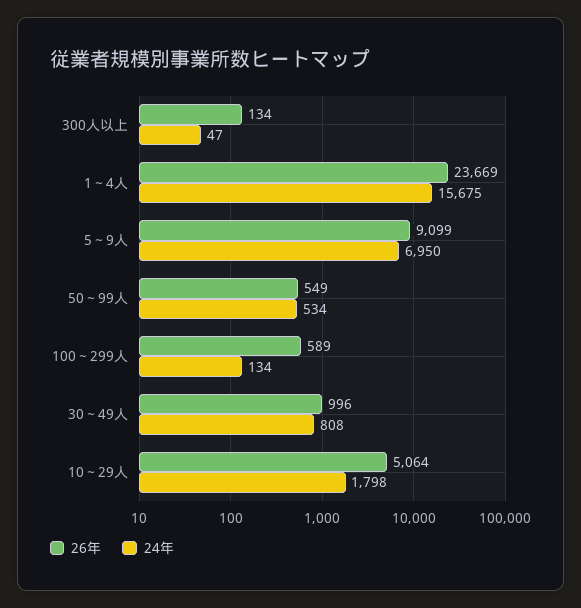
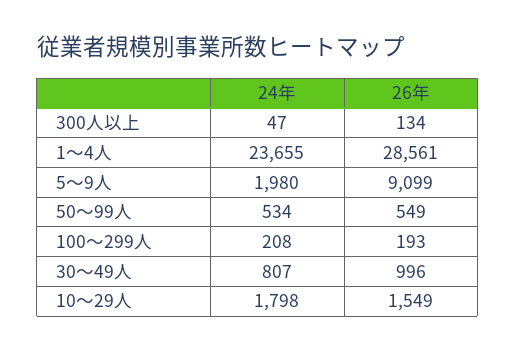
26年, 1～4人: 23669 -> 28561
24年, 1～4人: 15675 -> 23655
24年, 5～9人: 6950 -> 1980
26年, 100～299人: 589 -> 193
24年, 100～299人: 134 -> 208
24年, 30～49人: 808 -> 807
26年, 10～29人: 5064 -> 1549

